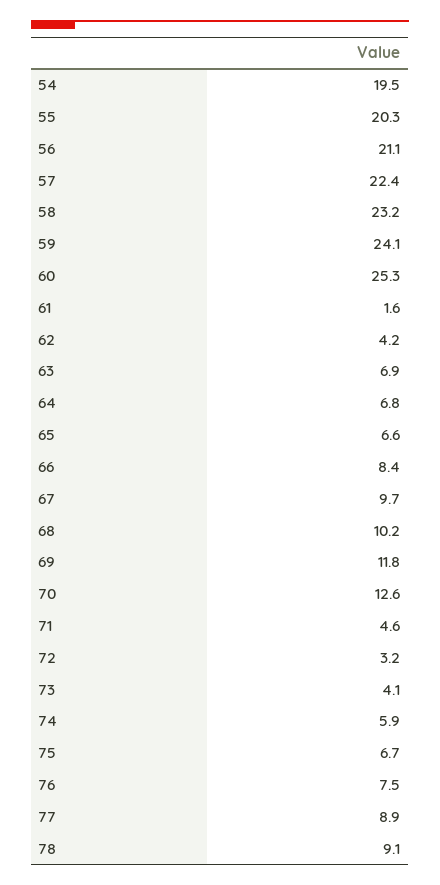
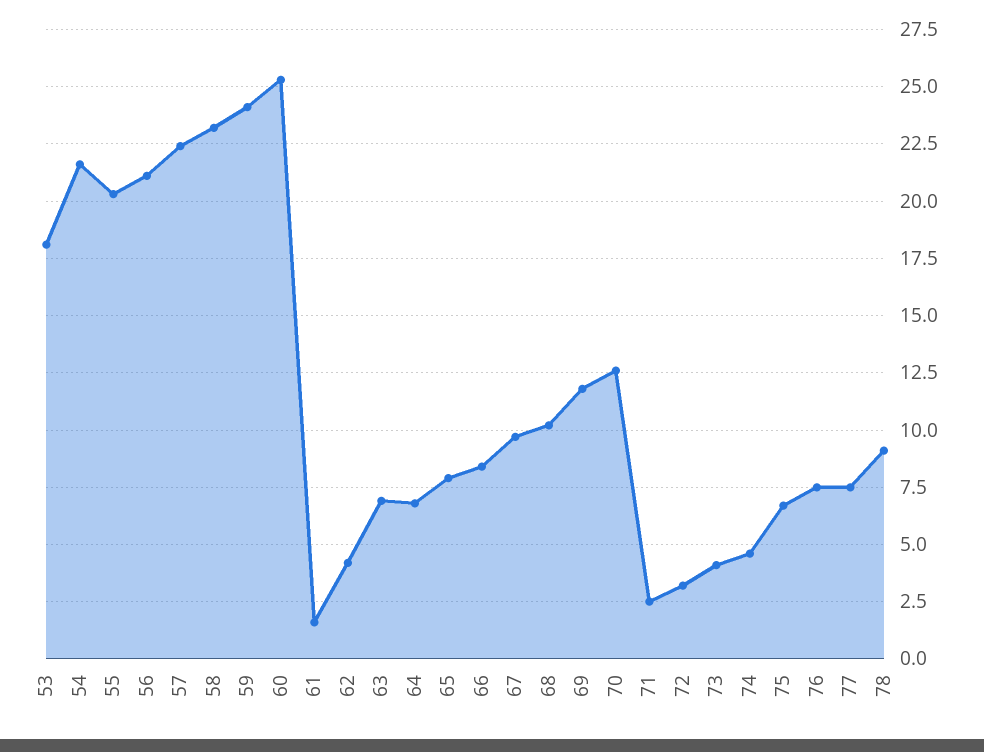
54: 19.5 -> 21.5
65: 6.6 -> 8
71: 4.6 -> 2.5
74: 5.9 -> 4.5
77: 8.9 -> 7.5
53: none -> 18

